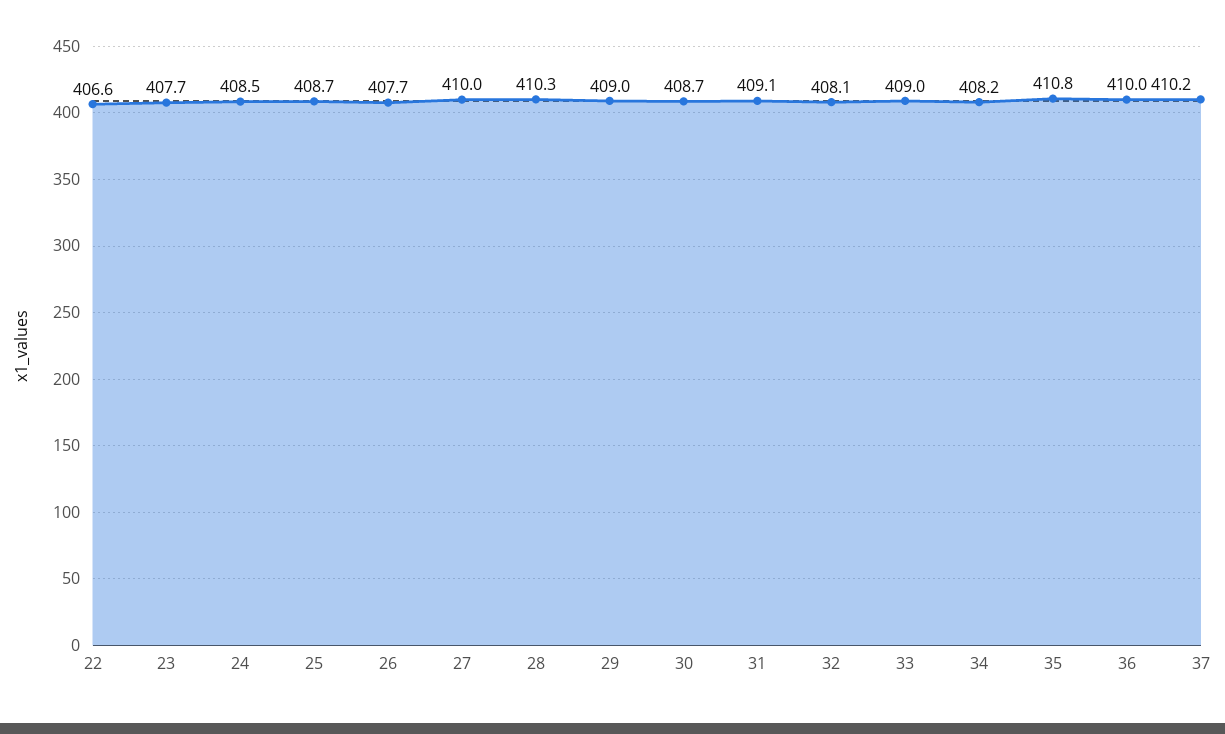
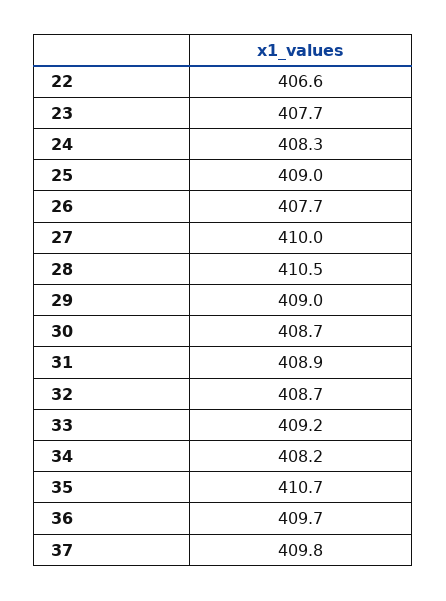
24: 408.5 -> 408.3
25: 408.7 -> 409
28: 410.3 -> 410.5
31: 409.1 -> 408.9
32: 408.1 -> 408.7
33: 409 -> 409.2
35: 410.8 -> 410.7
36: 410 -> 409.7
37: 410.2 -> 409.8

